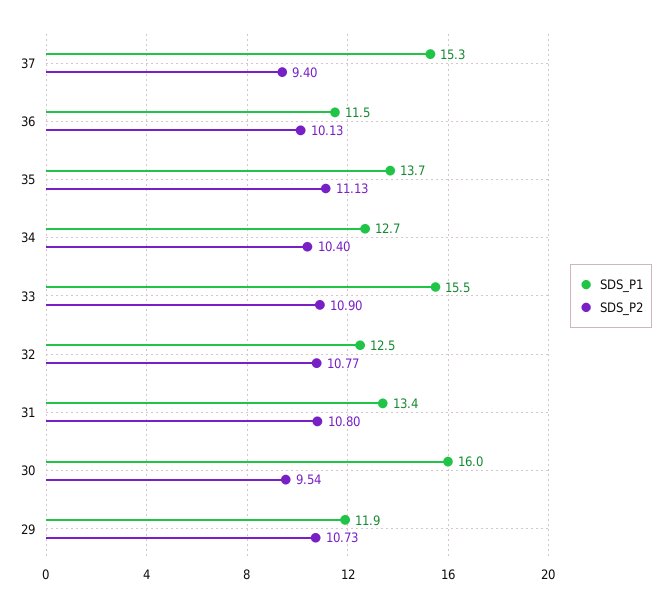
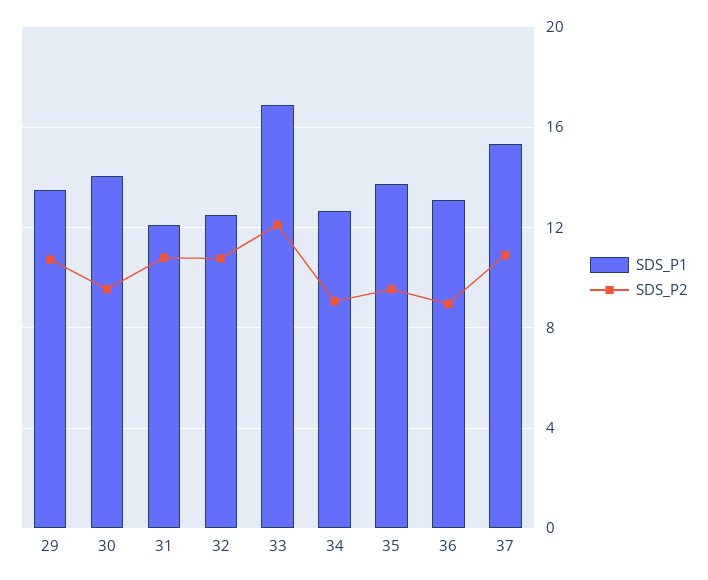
SDS_P2, 37: 9.4 -> 11
SDS_P1, 36: 11.5 -> 13
SDS_P2, 36: 10.13 -> 9
SDS_P2, 35: 11.13 -> 9.5
SDS_P2, 34: 10.4 -> 9
SDS_P1, 33: 15.5 -> 17
SDS_P2, 33: 10.9 -> 12
SDS_P1, 31: 13.4 -> 12
SDS_P1, 30: 16 -> 14
SDS_P1, 29: 11.9 -> 13.5

